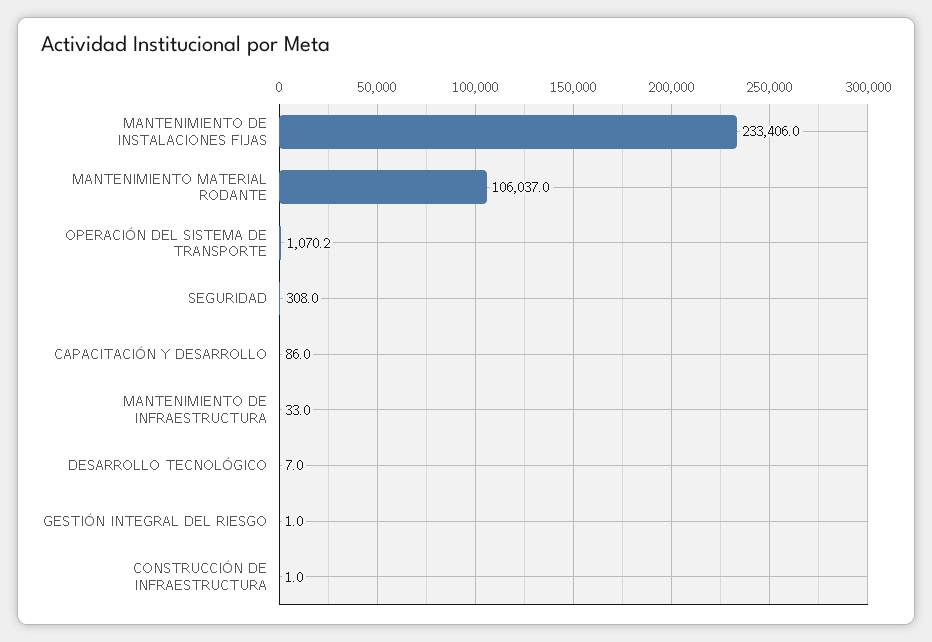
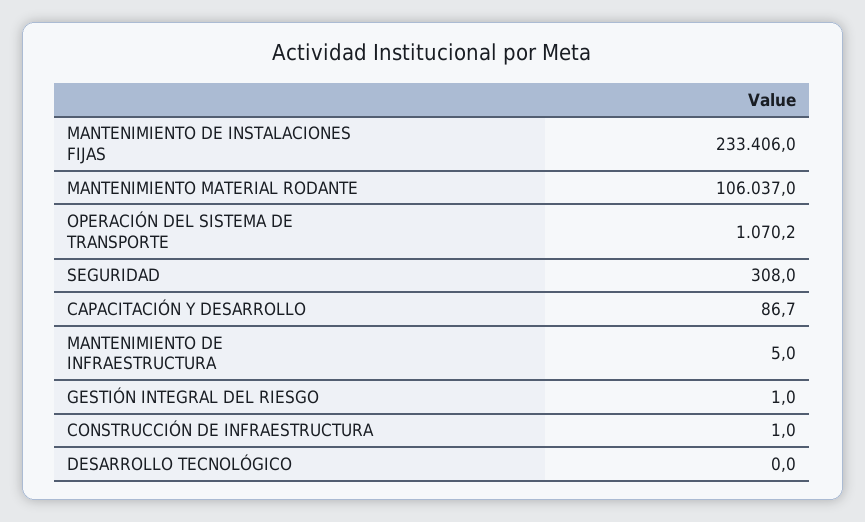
CAPACITACIÓN Y DESARROLLO: 86 -> 86.7
MANTENIMIENTO DE INFRAESTRUCTURA: 33 -> 5
DESARROLLO TECNOLÓGICO: 7 -> 0

